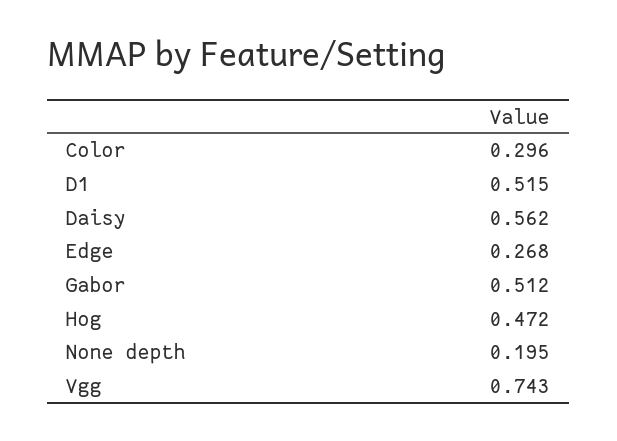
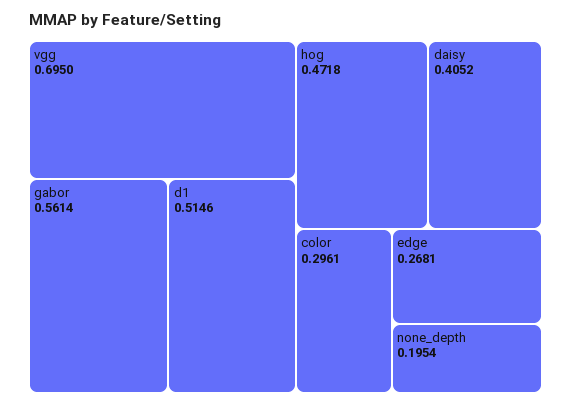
Daisy: 0.562 -> 0.4052
Gabor: 0.512 -> 0.5614
Vgg: 0.743 -> 0.695

